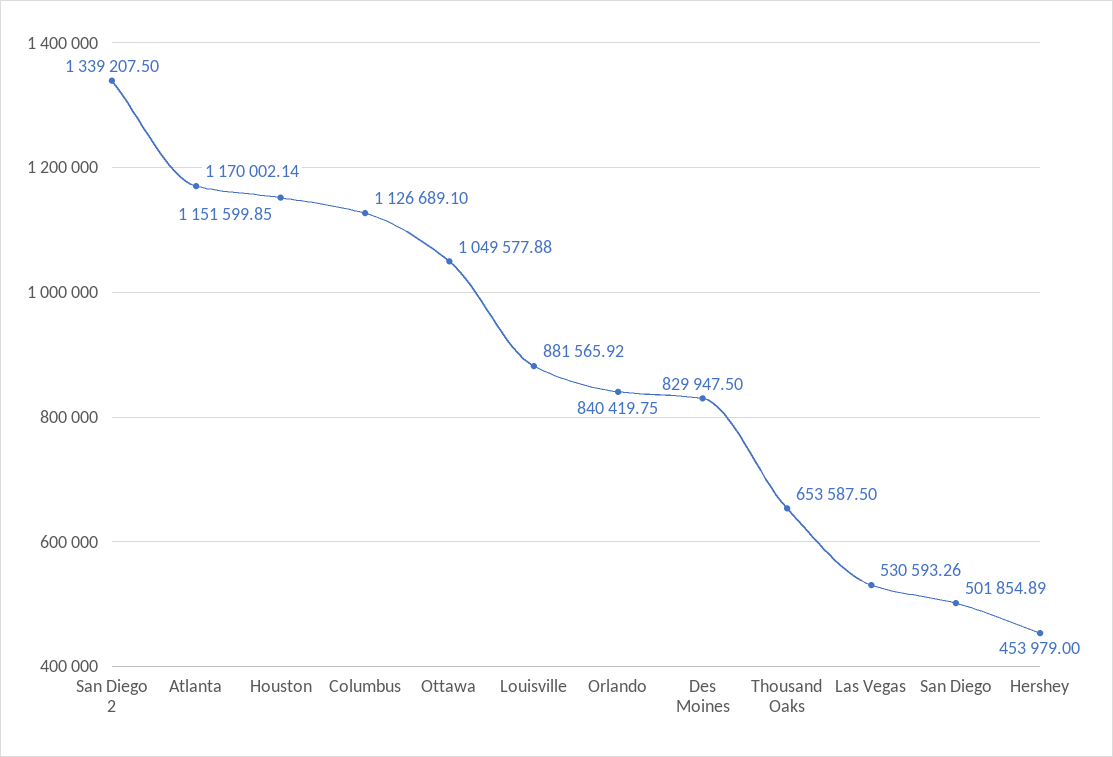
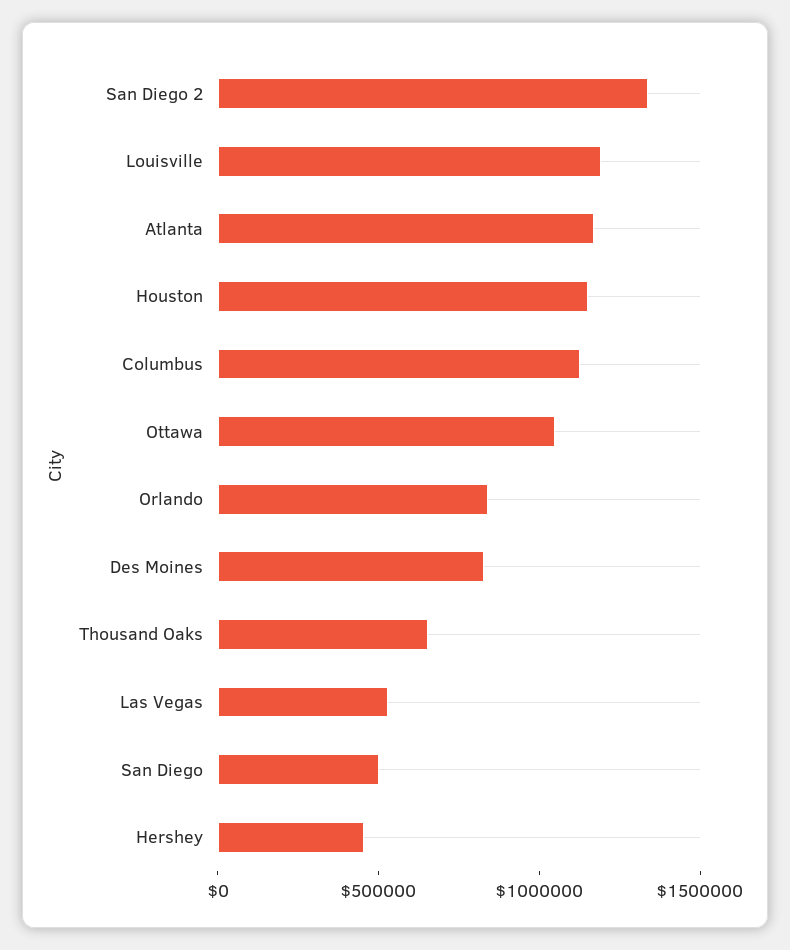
Louisville: 881565.92 -> 1200000

